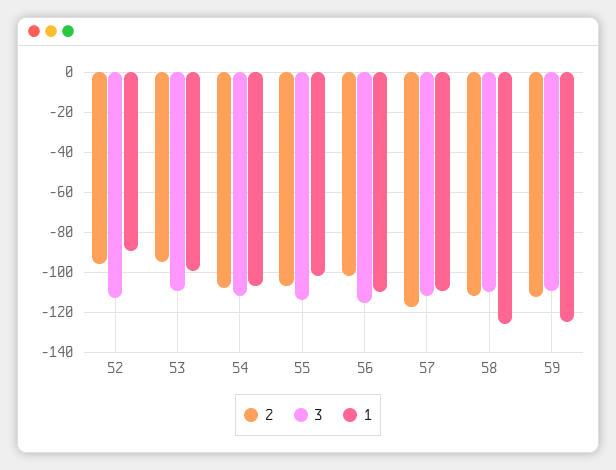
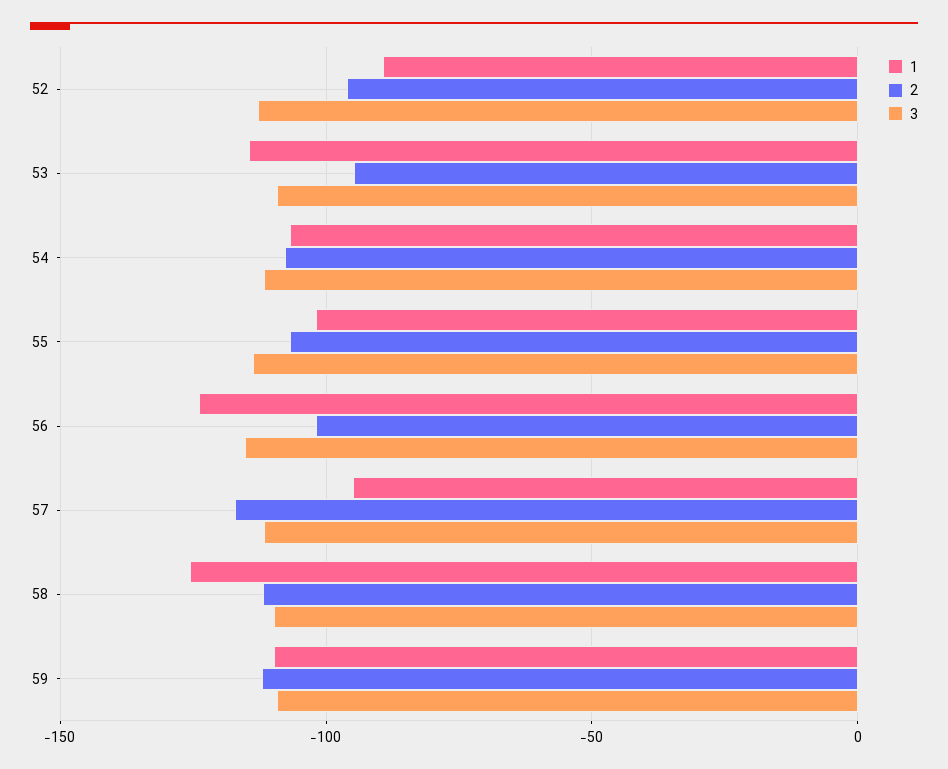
1, 53: -100 -> -115
1, 56: -110 -> -125
1, 57: -110 -> -95
1, 59: -125 -> -110

